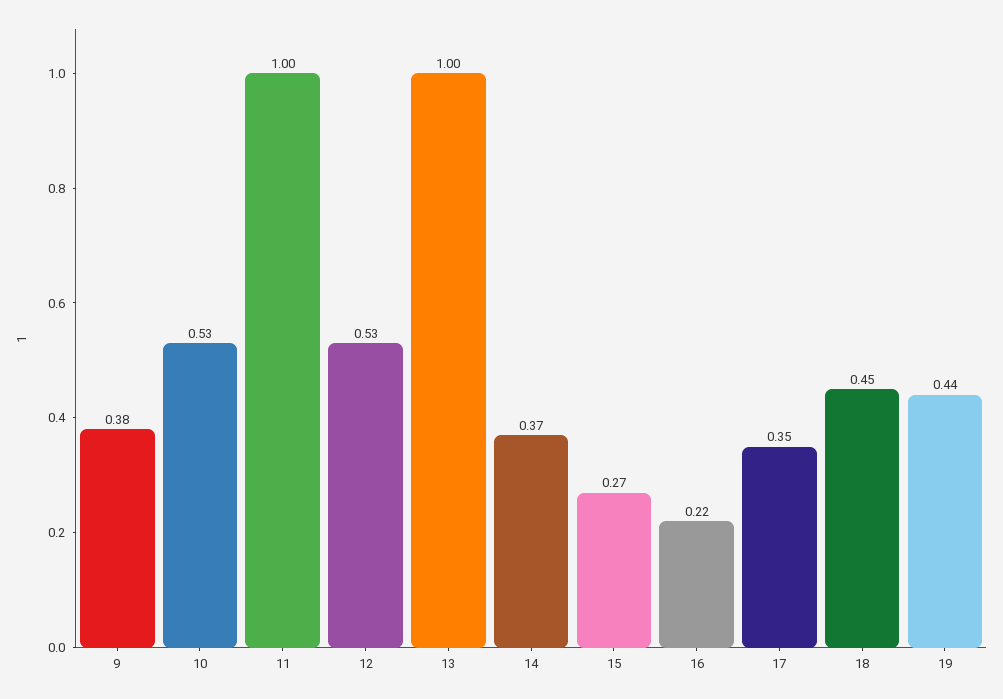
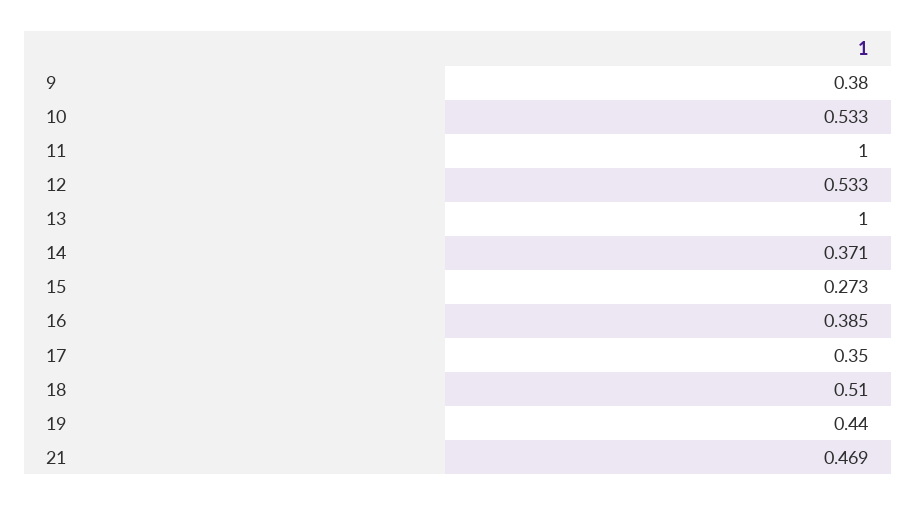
16: 0.22 -> 0.385
18: 0.45 -> 0.51
21: none -> 0.469

